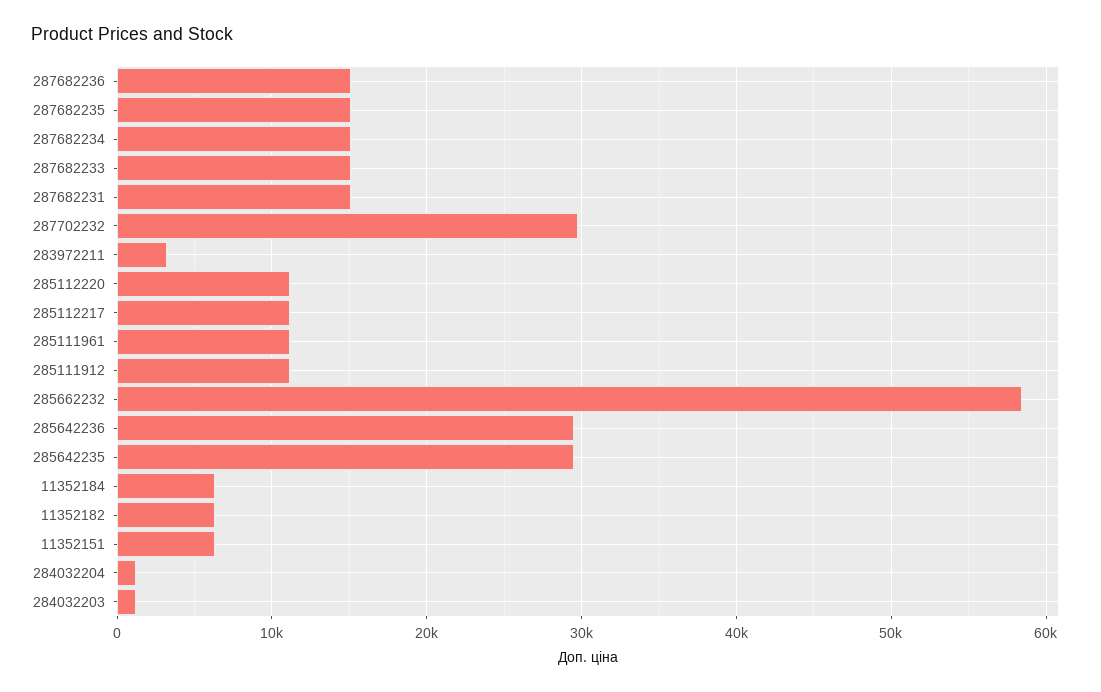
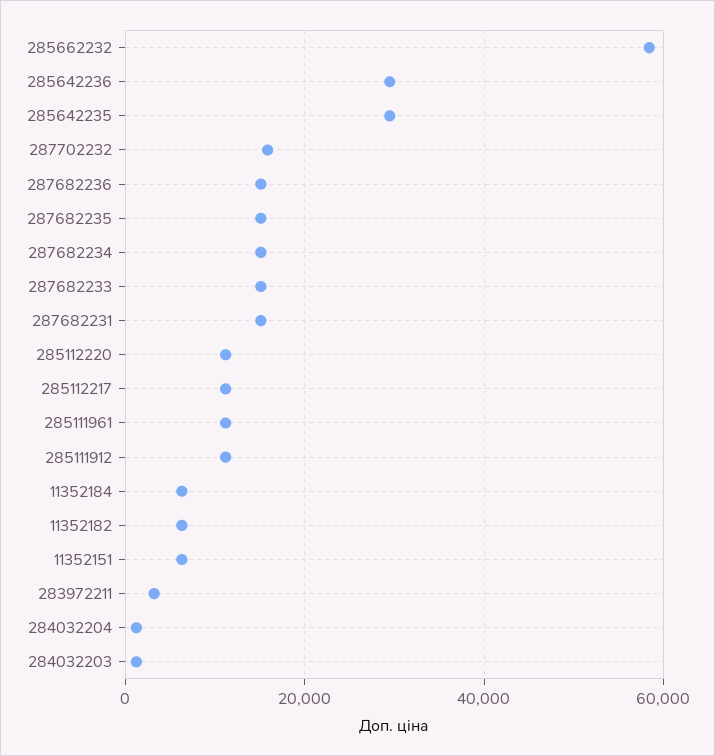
287702232: 30000 -> 16000

